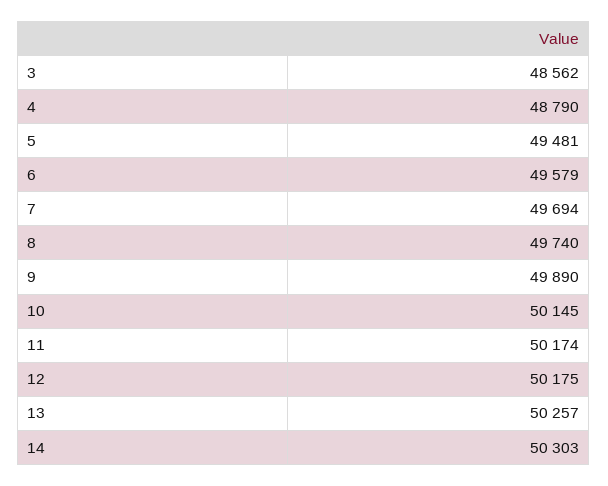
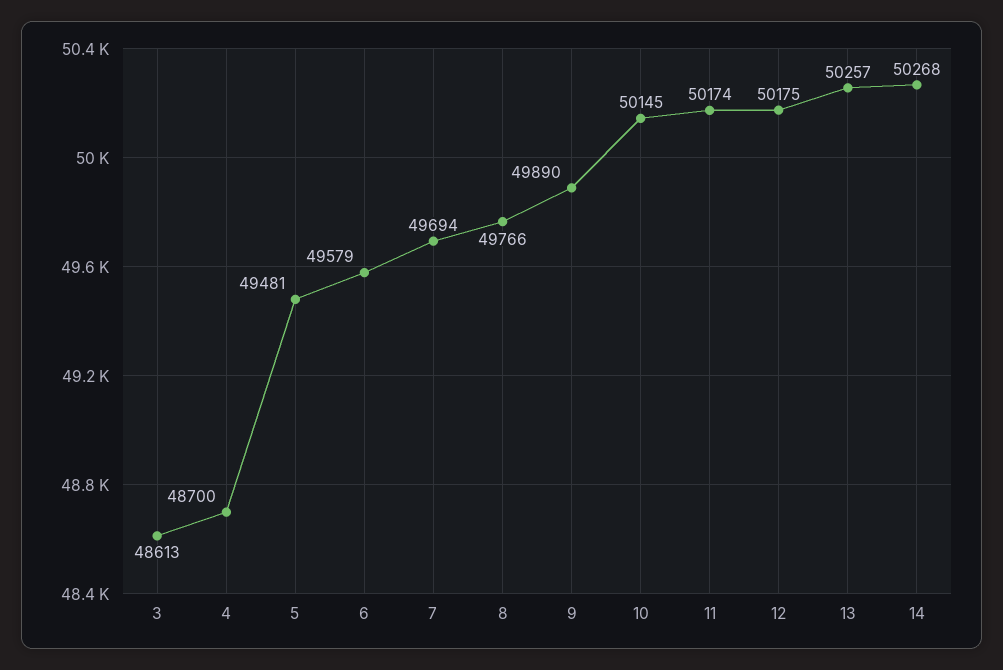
3: 48562 -> 48613
4: 48790 -> 48700
8: 49740 -> 49766
14: 50303 -> 50268

